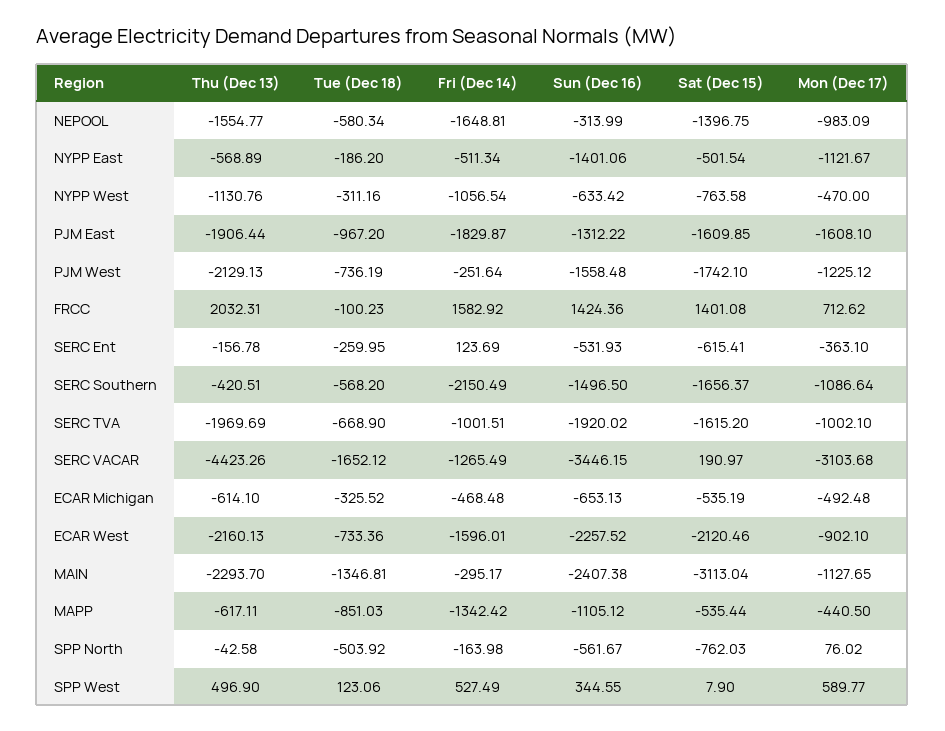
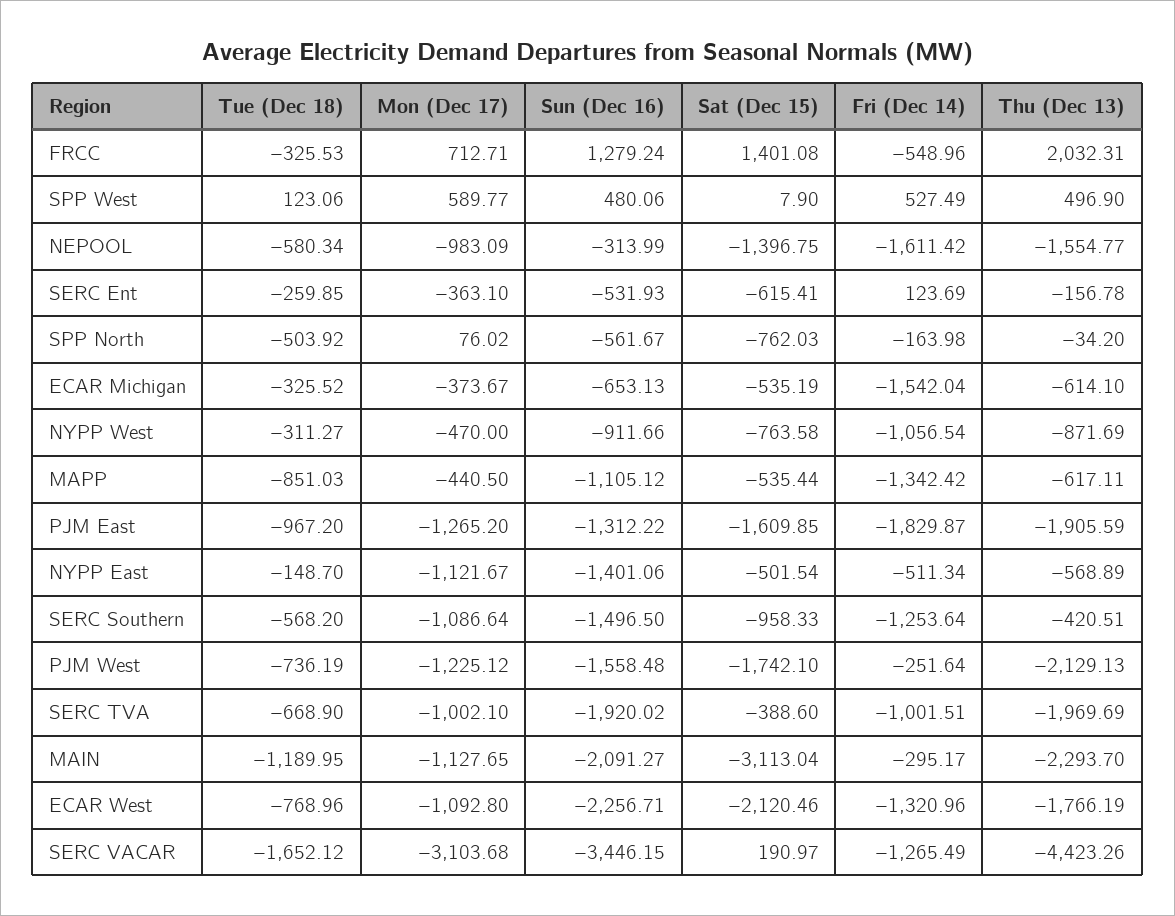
Fri (Dec 14), NEPOOL: -1648.81 -> -1611.42
Tue (Dec 18), NYPP East: -186.2 -> -148.7
Thu (Dec 13), NYPP West: -1130.76 -> -871.69
Tue (Dec 18), NYPP West: -311.16 -> -311.27
Sun (Dec 16), NYPP West: -633.42 -> -911.66
Thu (Dec 13), PJM East: -1906.44 -> -1905.59
Mon (Dec 17), PJM East: -1608.1 -> -1265.2
Tue (Dec 18), FRCC: -100.23 -> -325.53
Fri (Dec 14), FRCC: 1582.92 -> -548.96
Sun (Dec 16), FRCC: 1424.36 -> 1279.24
Mon (Dec 17), FRCC: 712.62 -> 712.71
Tue (Dec 18), SERC Ent: -259.95 -> -259.85
Fri (Dec 14), SERC Southern: -2150.49 -> -1253.64
Sat (Dec 15), SERC Southern: -1656.37 -> -958.33
Sat (Dec 15), SERC TVA: -1615.2 -> -388.6
Fri (Dec 14), ECAR Michigan: -468.48 -> -1542.04
Mon (Dec 17), ECAR Michigan: -492.48 -> -373.67
Thu (Dec 13), ECAR West: -2160.13 -> -1766.19
Tue (Dec 18), ECAR West: -733.36 -> -768.96
Fri (Dec 14), ECAR West: -1596.01 -> -1320.96
Sun (Dec 16), ECAR West: -2257.52 -> -2256.71
Mon (Dec 17), ECAR West: -902.1 -> -1092.8
Tue (Dec 18), MAIN: -1346.81 -> -1189.95
Sun (Dec 16), MAIN: -2407.38 -> -2091.27
Thu (Dec 13), SPP North: -42.58 -> -34.2
Sun (Dec 16), SPP West: 344.55 -> 480.06

